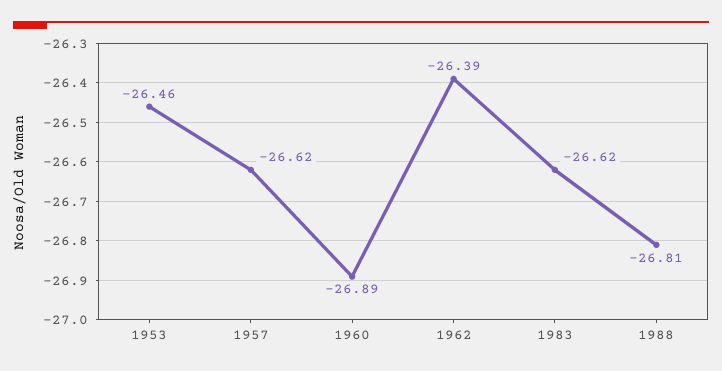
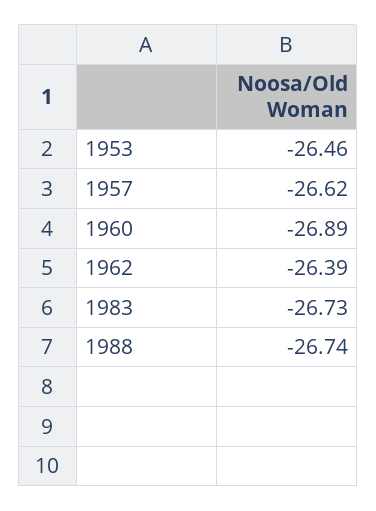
1983: -26.62 -> -26.73
1988: -26.81 -> -26.74

